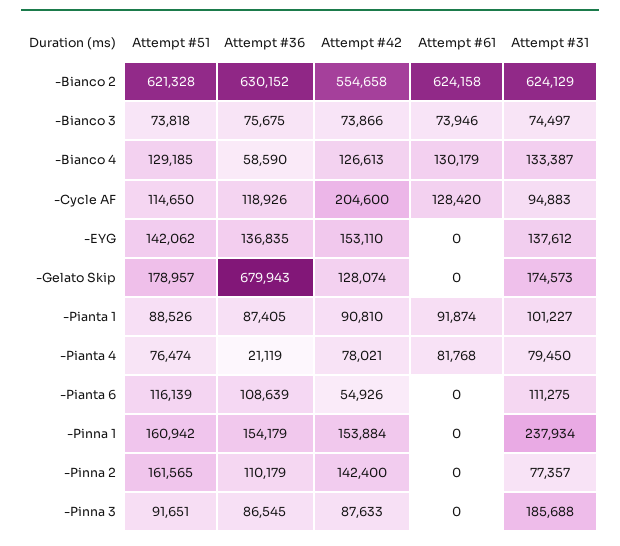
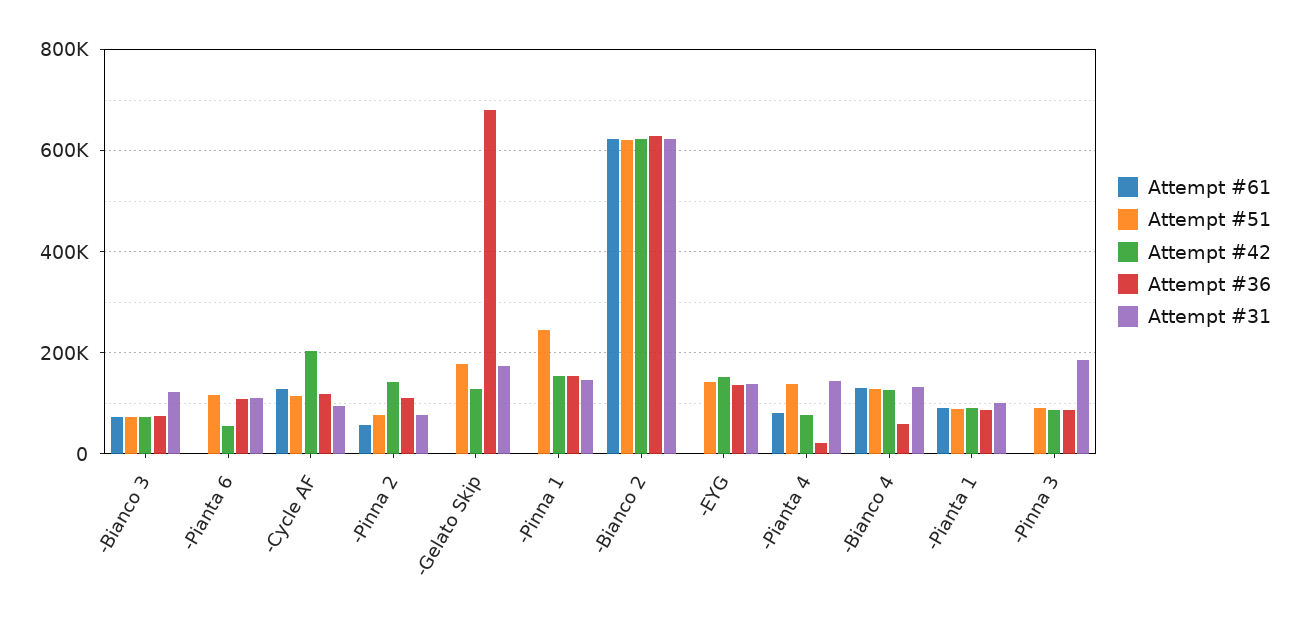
Attempt #42, -Bianco 2: 554658 -> 620000
Attempt #31, -Bianco 3: 74497 -> 120000
Attempt #51, -Pianta 4: 76474 -> 140000
Attempt #31, -Pianta 4: 79450 -> 140000
Attempt #51, -Pinna 1: 160942 -> 240000
Attempt #31, -Pinna 1: 237934 -> 140000
Attempt #51, -Pinna 2: 161565 -> 80000
Attempt #61, -Pinna 2: 0 -> 60000

